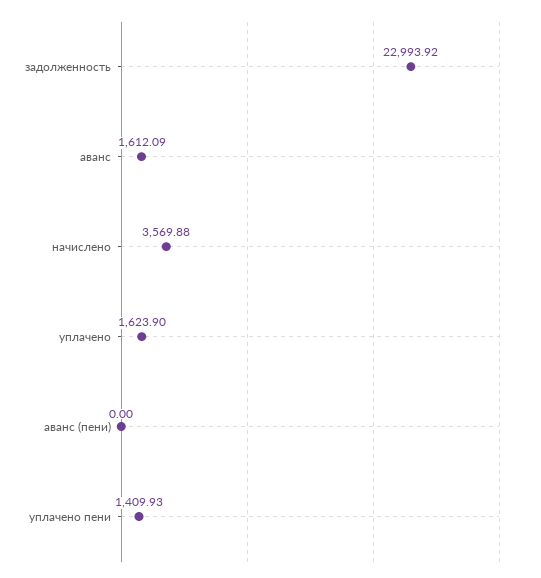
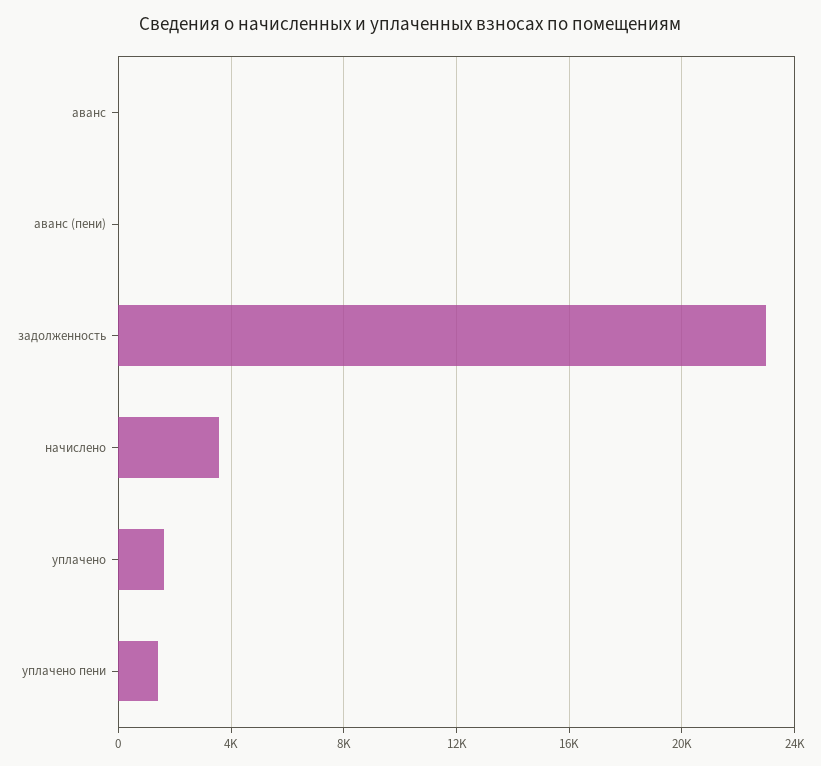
аванс: 1612.09 -> 0

